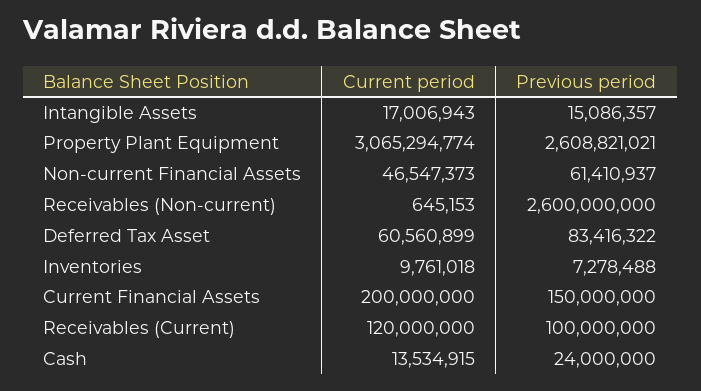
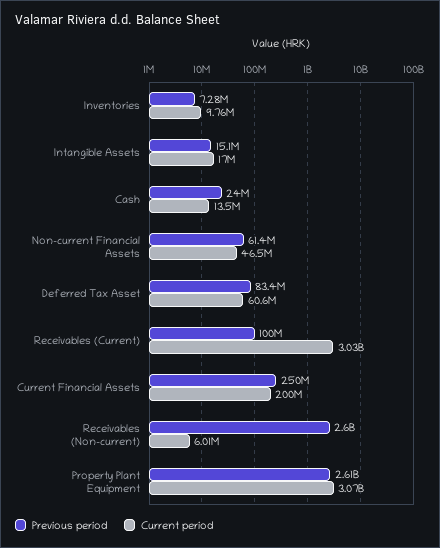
Current period, Receivables (Non-current): 645153 -> 6010000
Previous period, Current Financial Assets: 150000000 -> 250000000
Current period, Receivables (Current): 120000000 -> 3030000000

